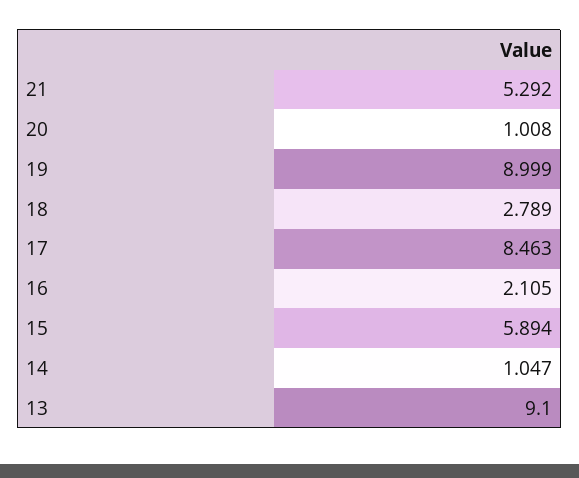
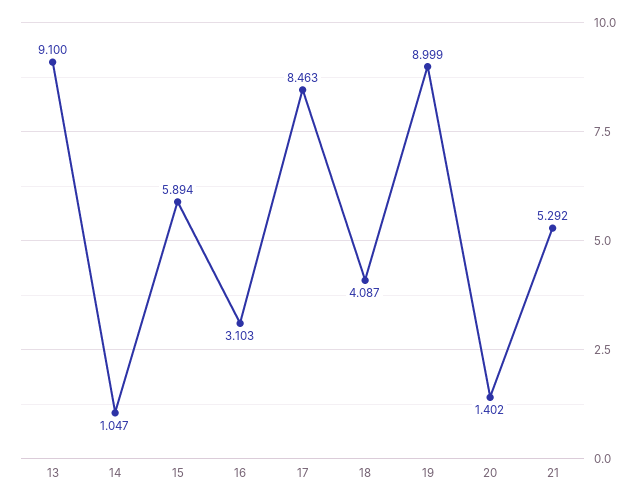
20: 1.008 -> 1.402
18: 2.789 -> 4.087
16: 2.105 -> 3.103

